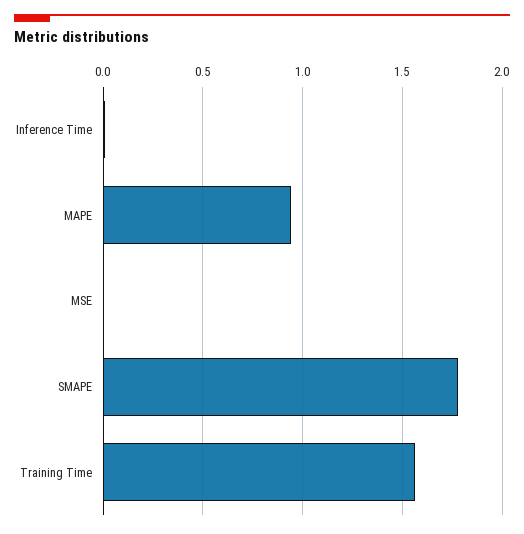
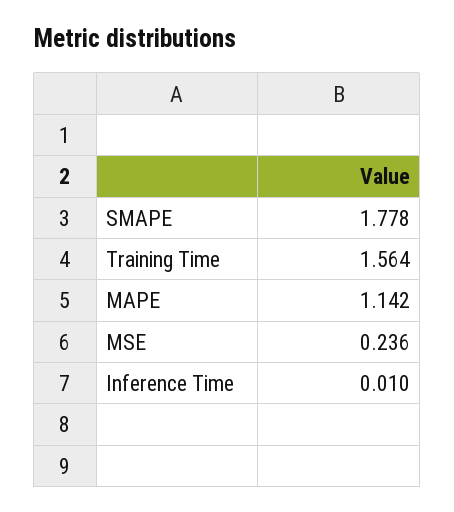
MAPE: 0.95 -> 1.142
MSE: 0 -> 0.236

